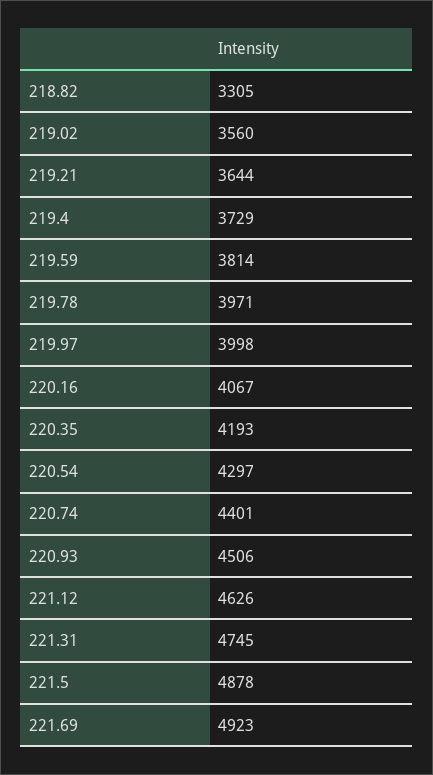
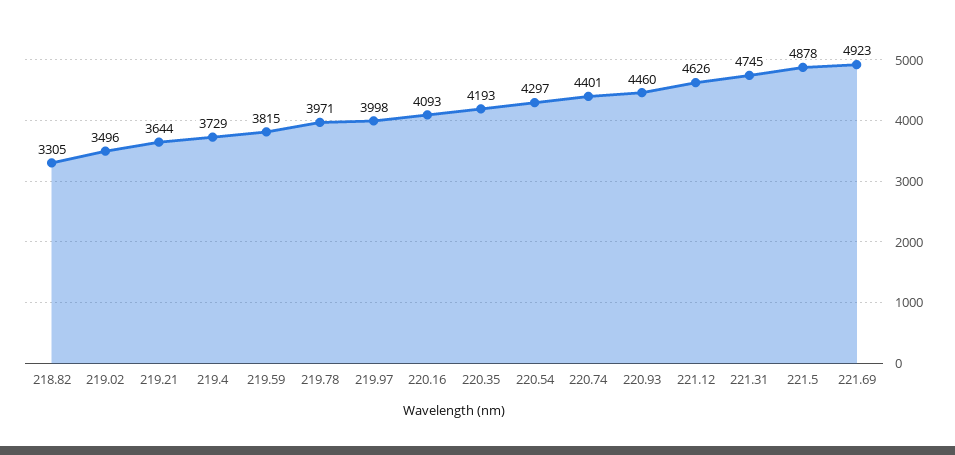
219.02: 3560 -> 3496
219.59: 3814 -> 3815
220.16: 4067 -> 4093
220.93: 4506 -> 4460

